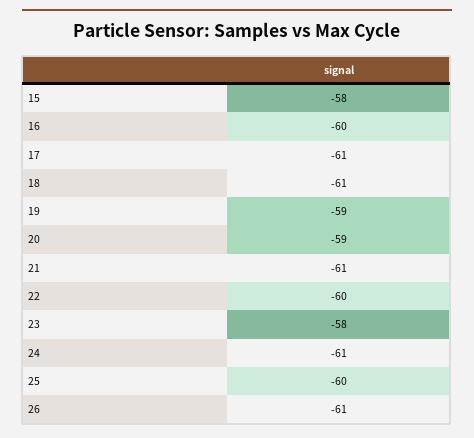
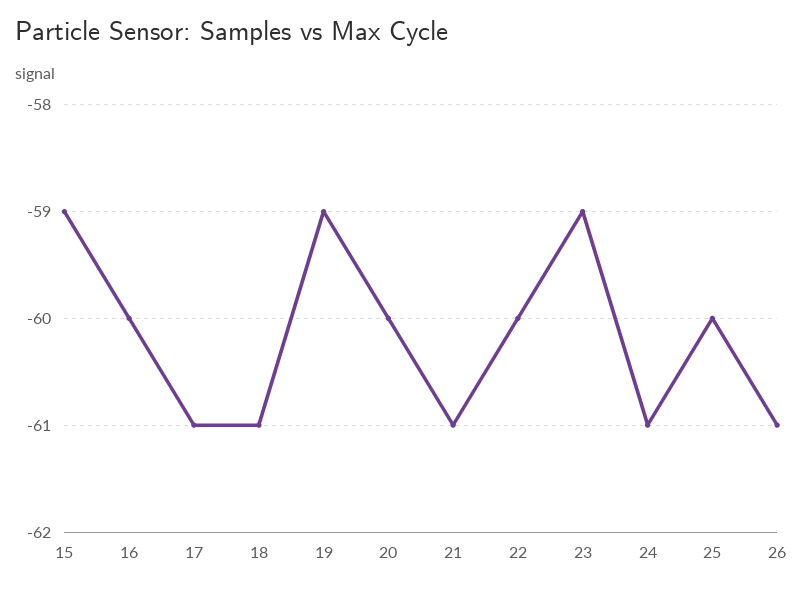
15: -58 -> -59
20: -59 -> -60
23: -58 -> -59

